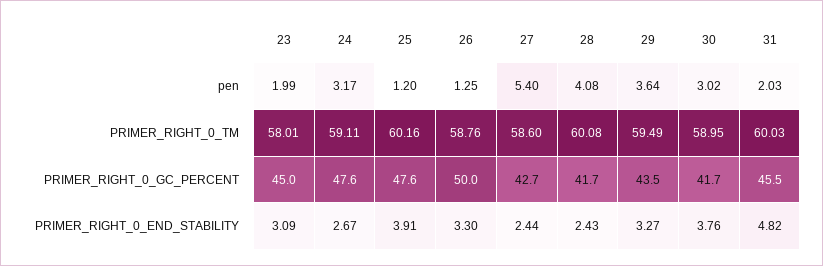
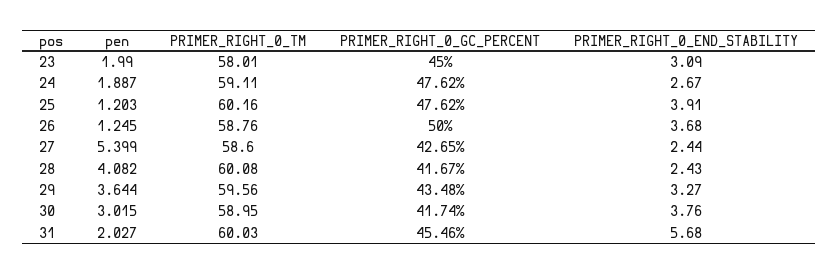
24, pen: 3.17 -> 1.887
29, PRIMER_RIGHT_0_TM: 59.49 -> 59.56
26, PRIMER_RIGHT_0_END_STABILITY: 3.3 -> 3.68
31, PRIMER_RIGHT_0_END_STABILITY: 4.82 -> 5.68

